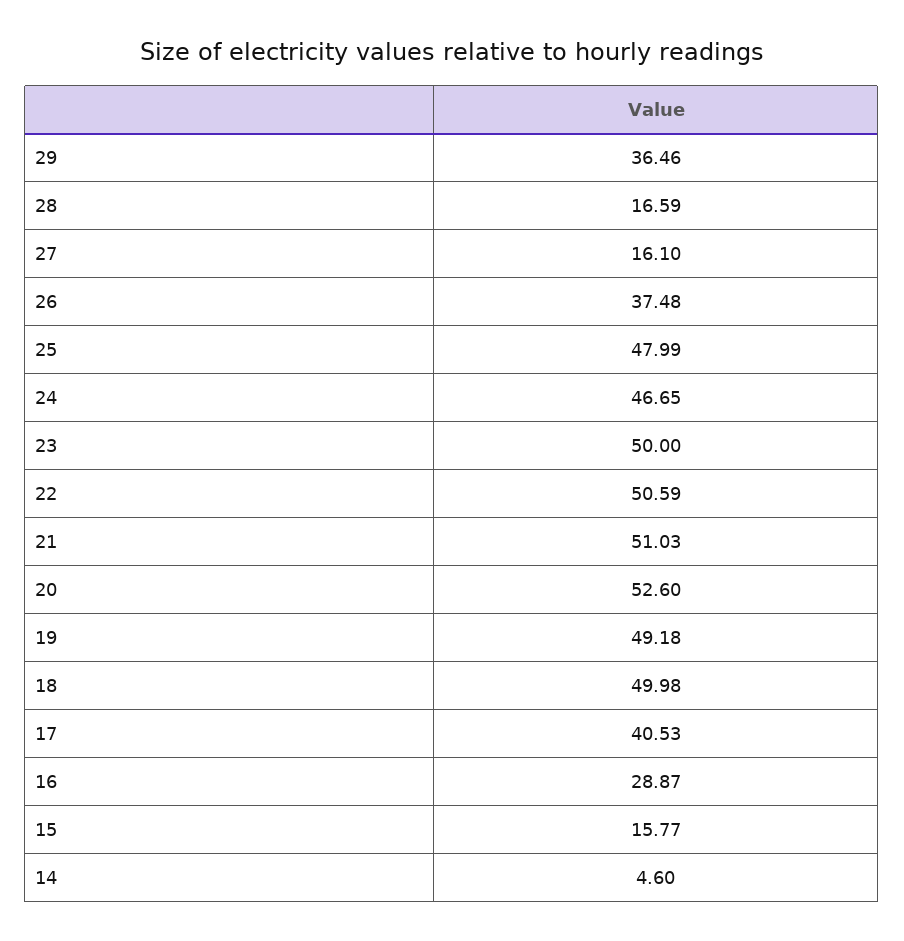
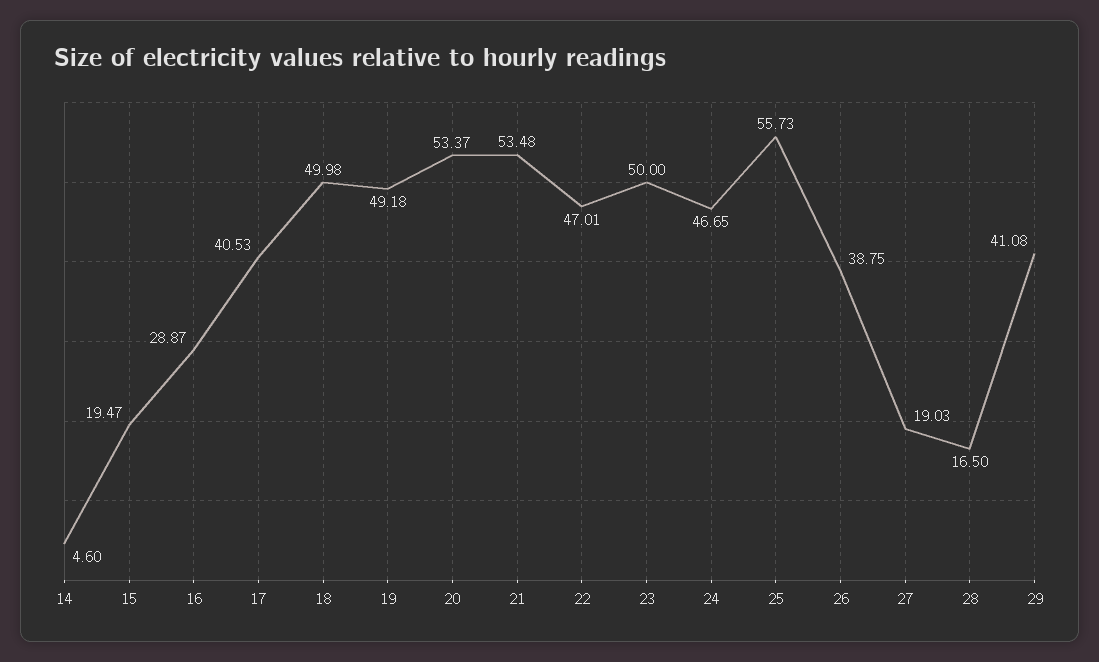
29: 36.46 -> 41.08
28: 16.59 -> 16.5
27: 16.1 -> 19.03
26: 37.48 -> 38.75
25: 47.99 -> 55.73
22: 50.59 -> 47.01
21: 51.03 -> 53.48
20: 52.6 -> 53.37
15: 15.77 -> 19.47

